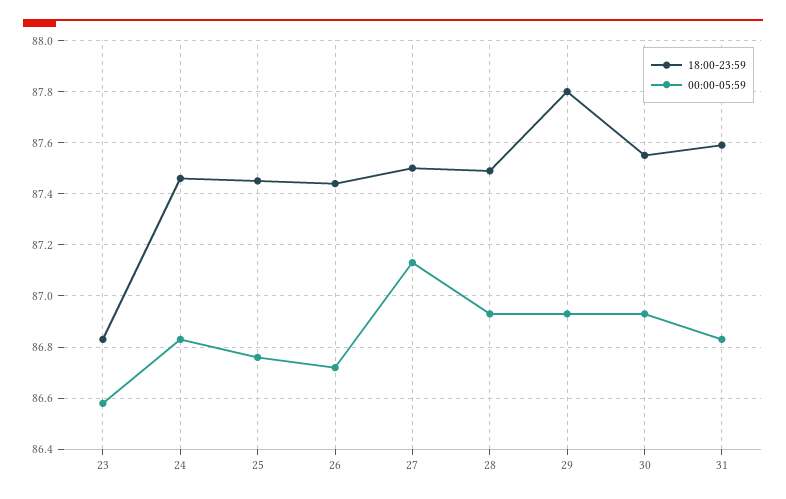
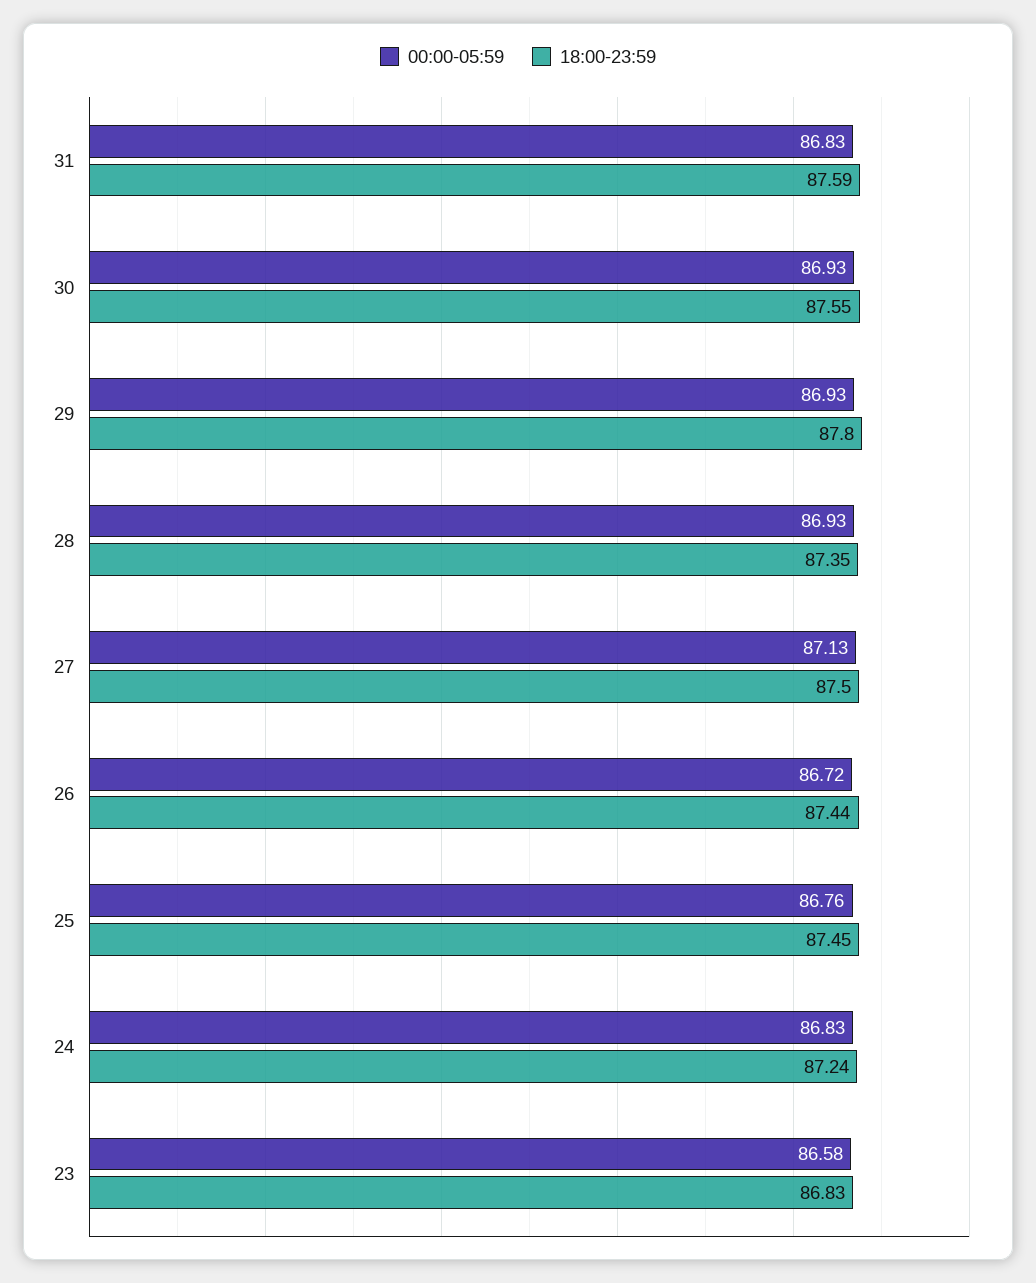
18:00-23:59, 24: 87.45 -> 87.24
18:00-23:59, 28: 87.5 -> 87.35

